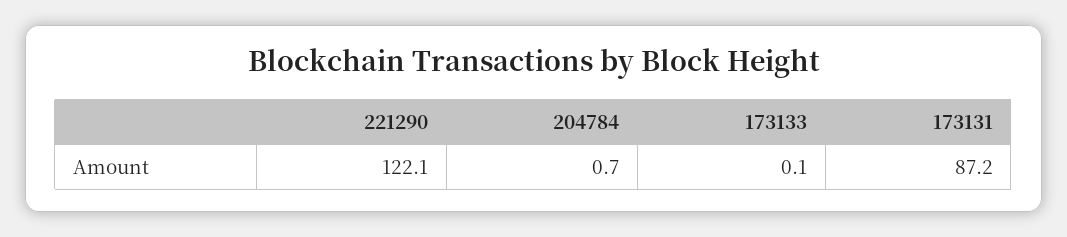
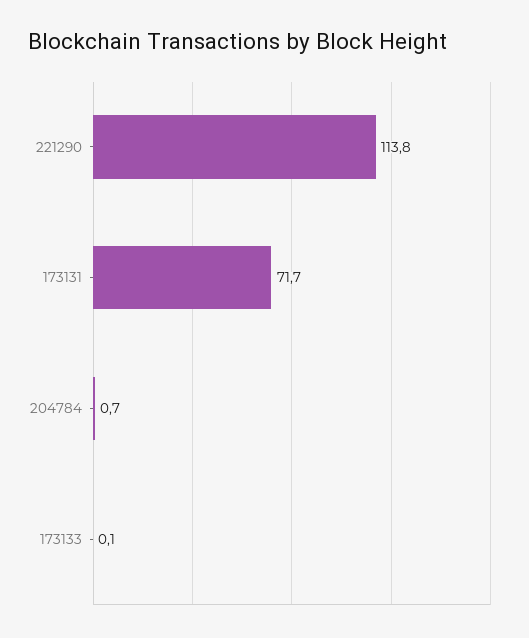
221290: 122.1 -> 113.8
173131: 87.2 -> 71.7

